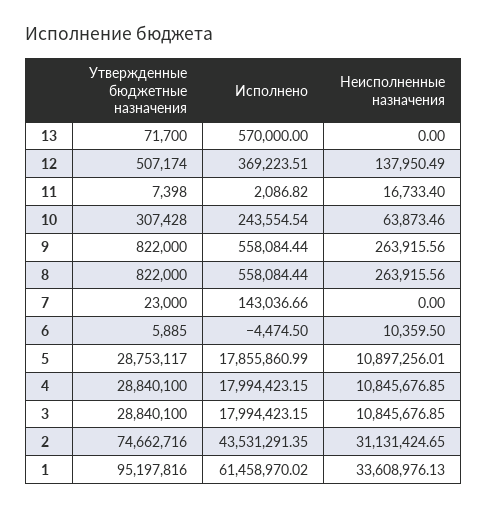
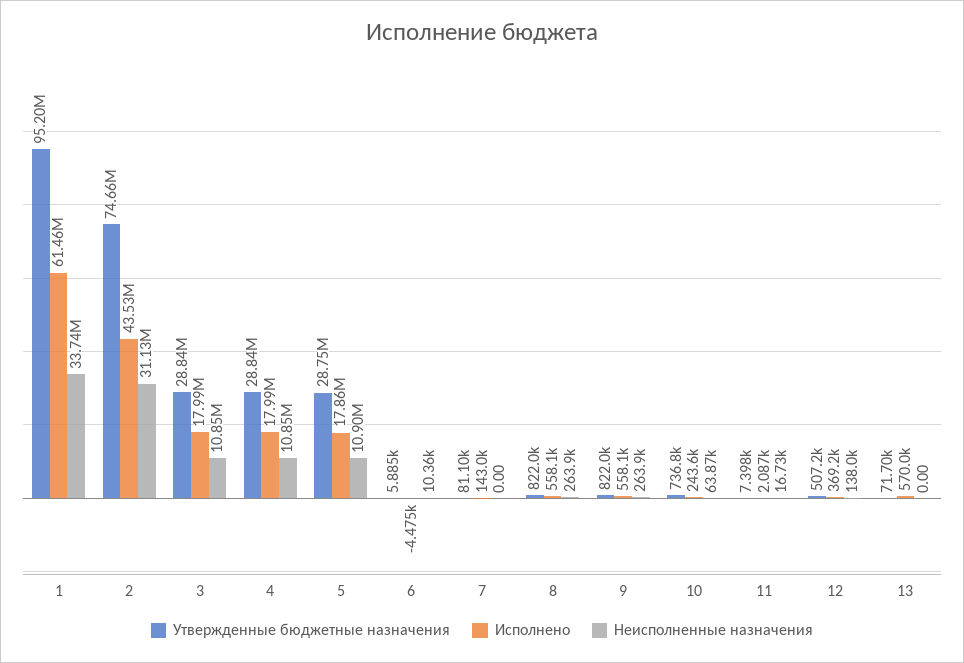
Утвержденные бюджетные назначения, 10: 307428 -> 736800
Утвержденные бюджетные назначения, 7: 23000 -> 81100
Неисполненные назначения, 1: 33608976.13 -> 33740000

